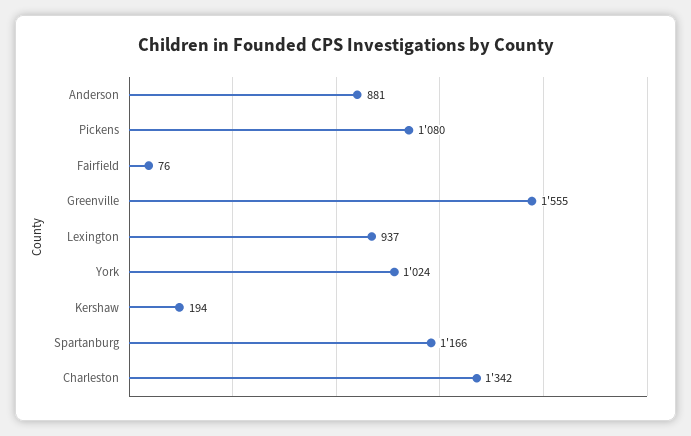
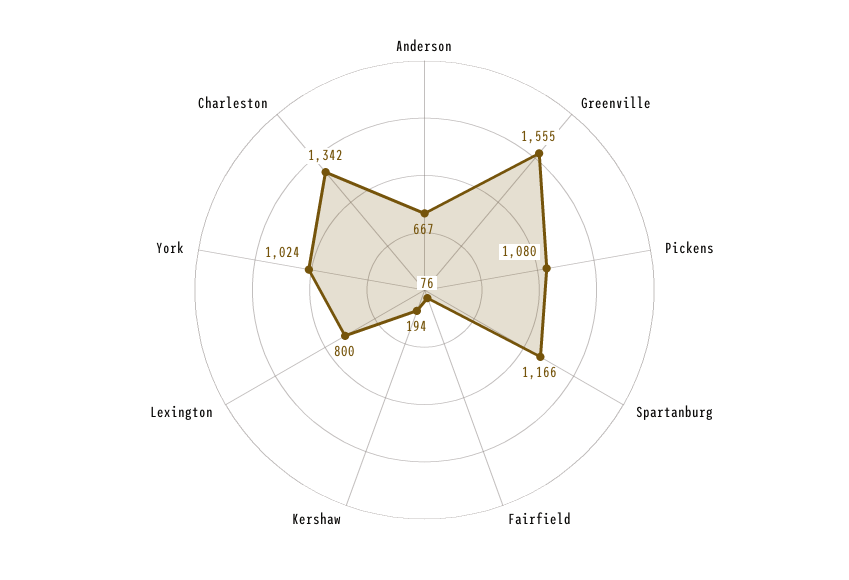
Anderson: 881 -> 667
Lexington: 937 -> 800

